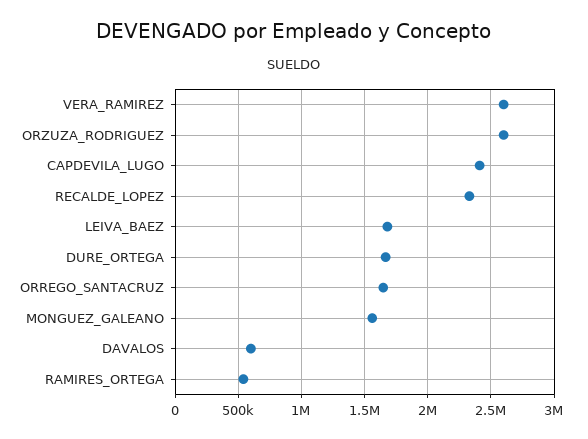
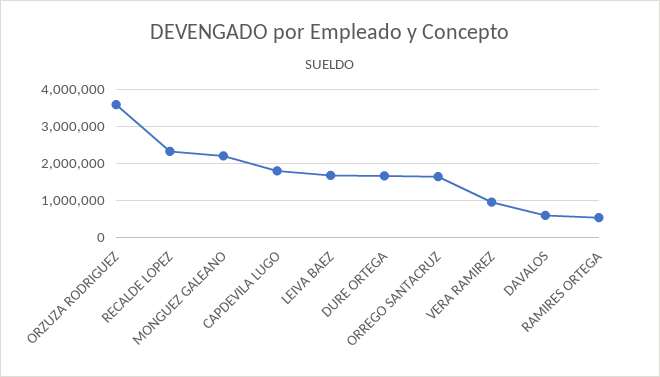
VERA_RAMIREZ: 2600000 -> 1000000
ORZUZA_RODRIGUEZ: 2600000 -> 3600000
CAPDEVILA_LUGO: 2400000 -> 1800000
MONGUEZ_GALEANO: 1550000 -> 2200000

